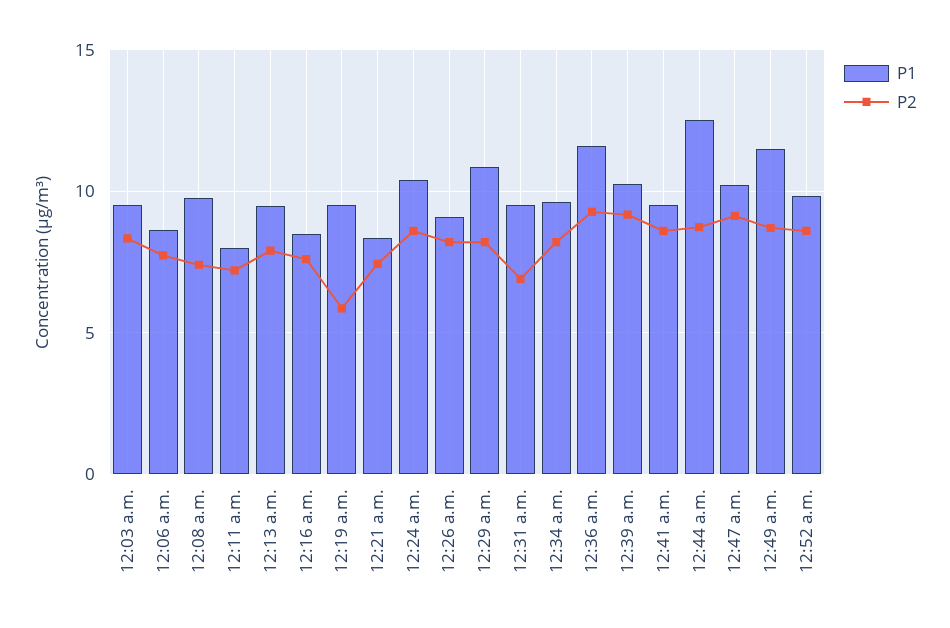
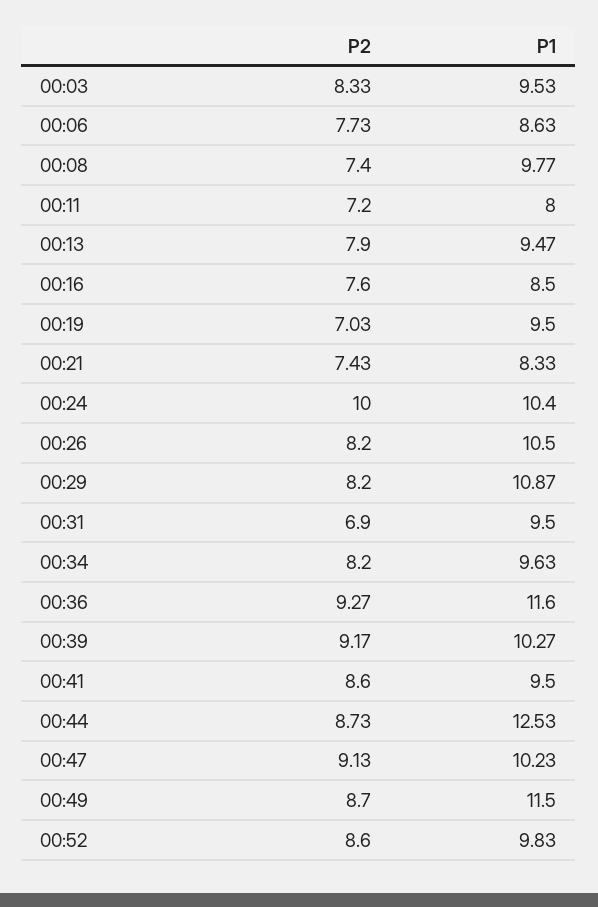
P2, 12:19 a.m.: 6 -> 7.03
P2, 12:24 a.m.: 8.5 -> 10
P1, 12:26 a.m.: 9 -> 10.5

